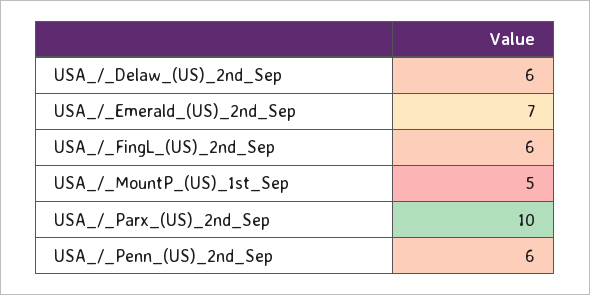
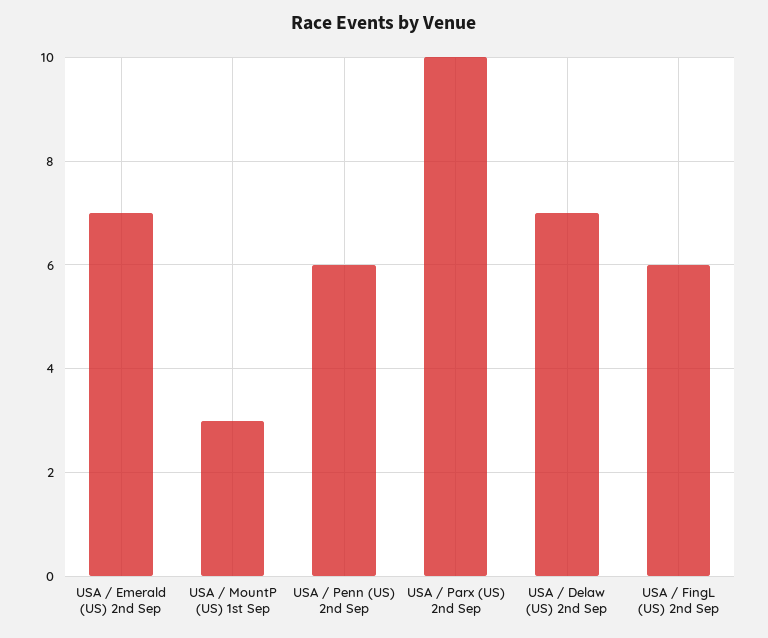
USA_/_Delaw_(US)_2nd_Sep: 6 -> 7
USA_/_MountP_(US)_1st_Sep: 5 -> 3

